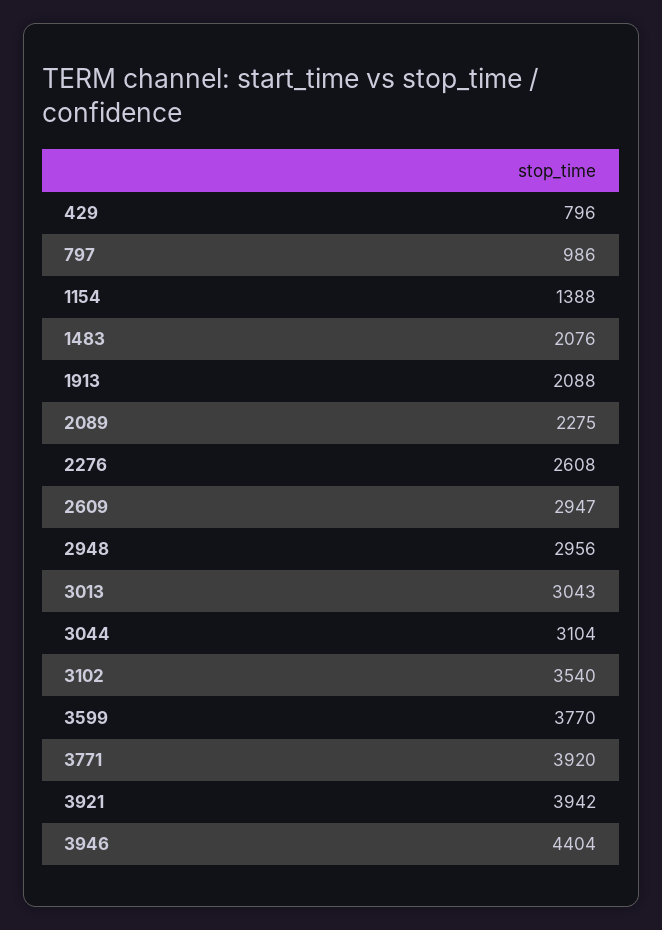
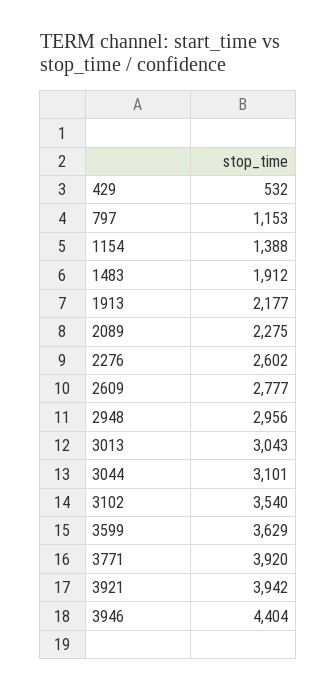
429: 796 -> 532
797: 986 -> 1153
1483: 2076 -> 1912
1913: 2088 -> 2177
2276: 2608 -> 2602
2609: 2947 -> 2777
3044: 3104 -> 3101
3599: 3770 -> 3629

